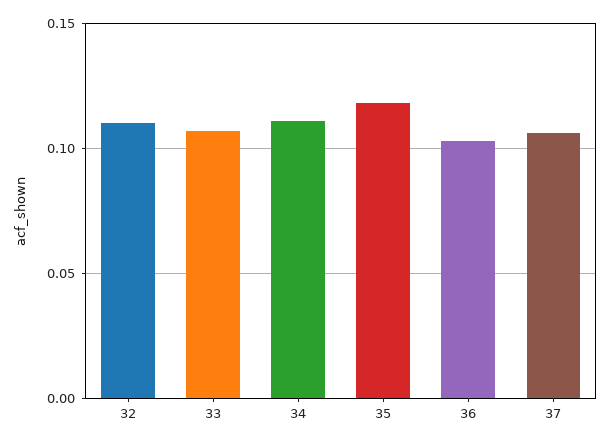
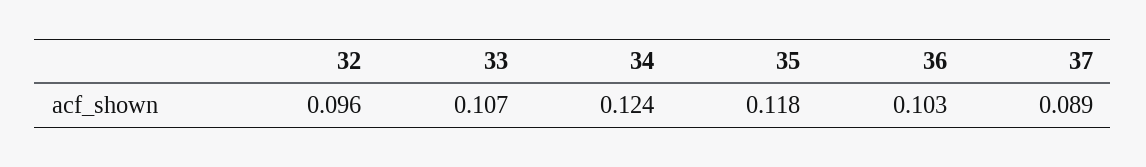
32: 0.11 -> 0.096
34: 0.11 -> 0.124
37: 0.105 -> 0.089

